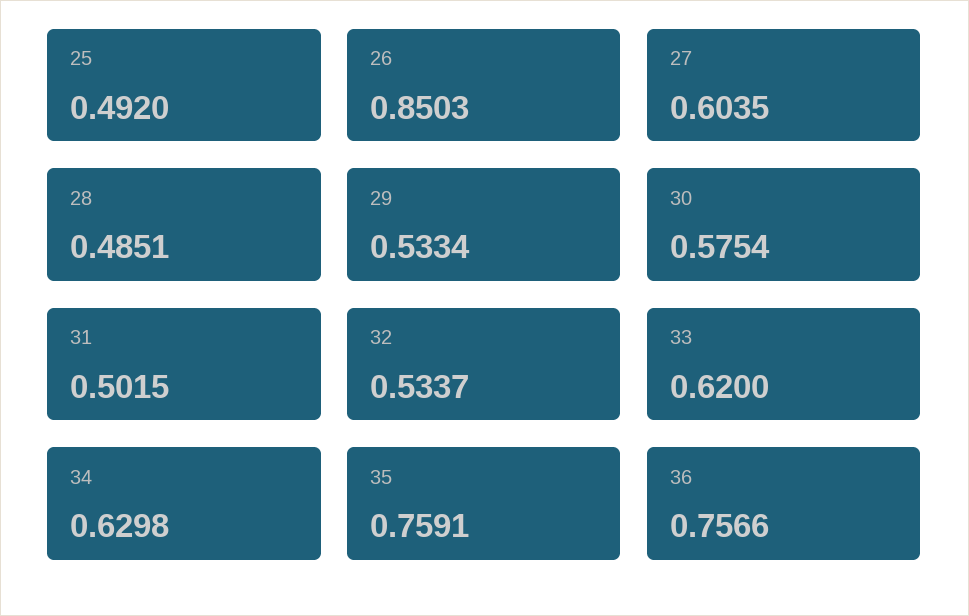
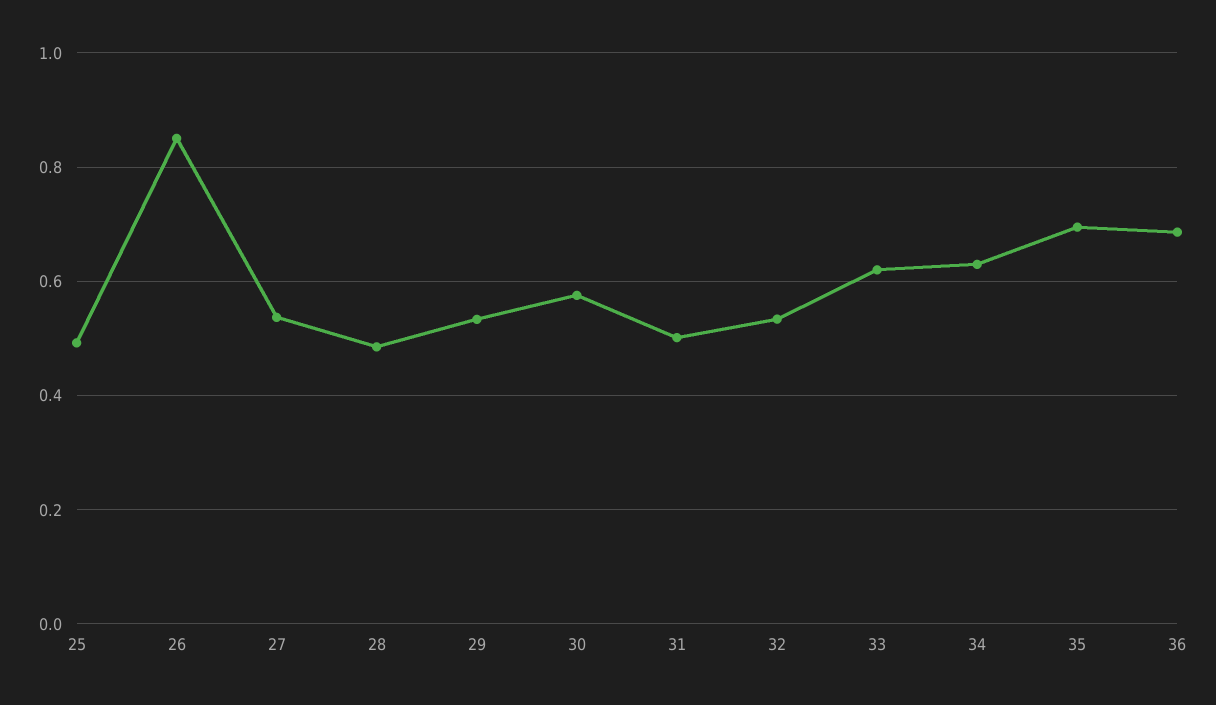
27: 0.6035 -> 0.54
35: 0.7591 -> 0.7
36: 0.7566 -> 0.68

